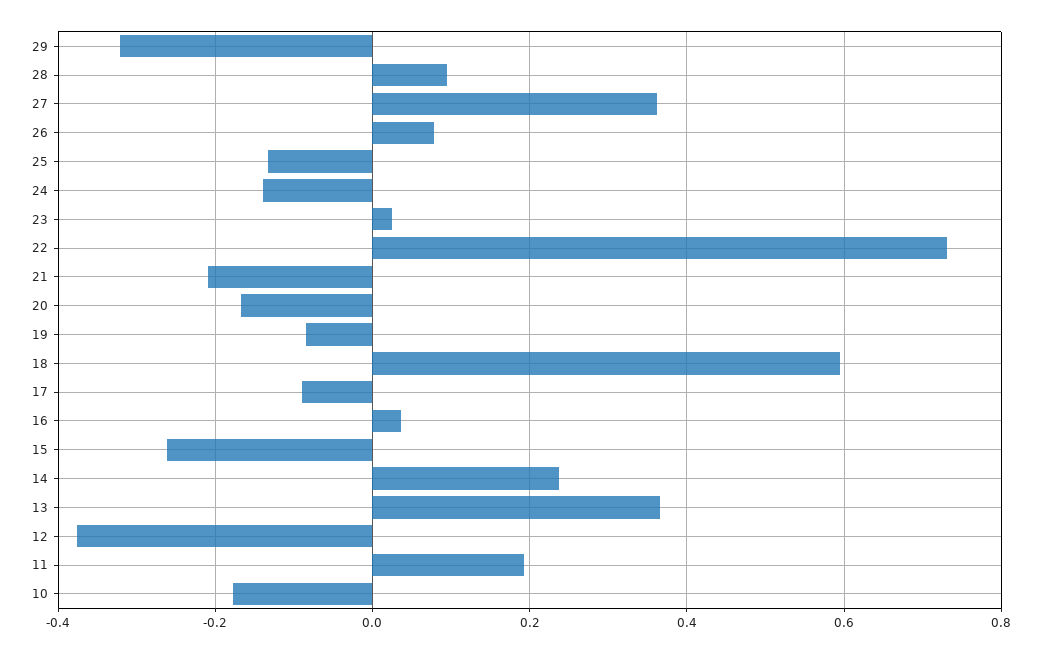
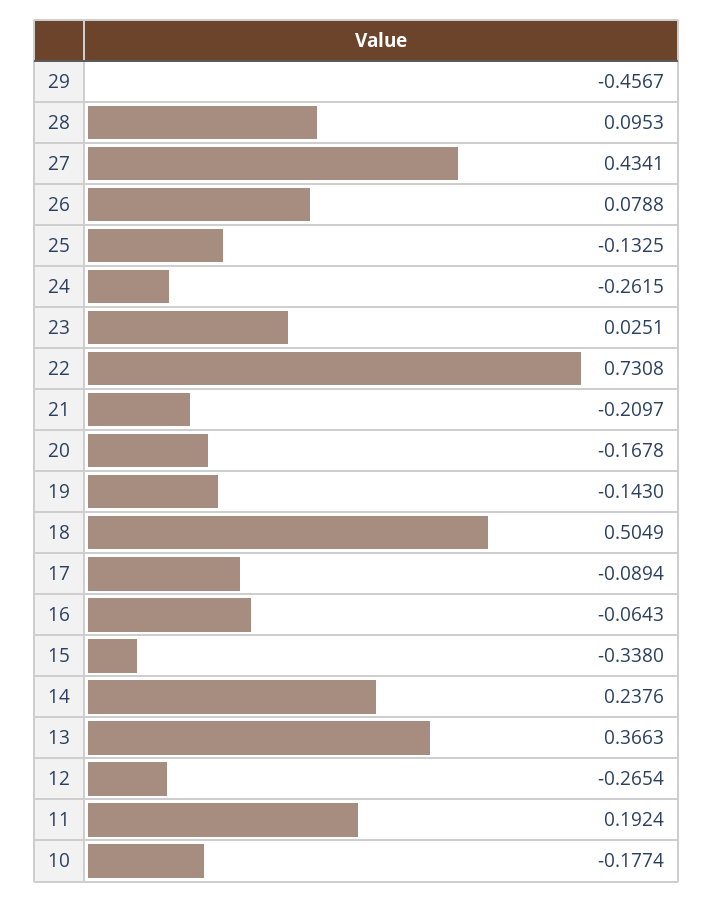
29: -0.32 -> -0.4567
27: 0.36 -> 0.4341
24: -0.14 -> -0.2615
19: -0.08 -> -0.143
18: 0.6 -> 0.5049
16: 0.04 -> -0.0643
15: -0.26 -> -0.338
12: -0.38 -> -0.2654

